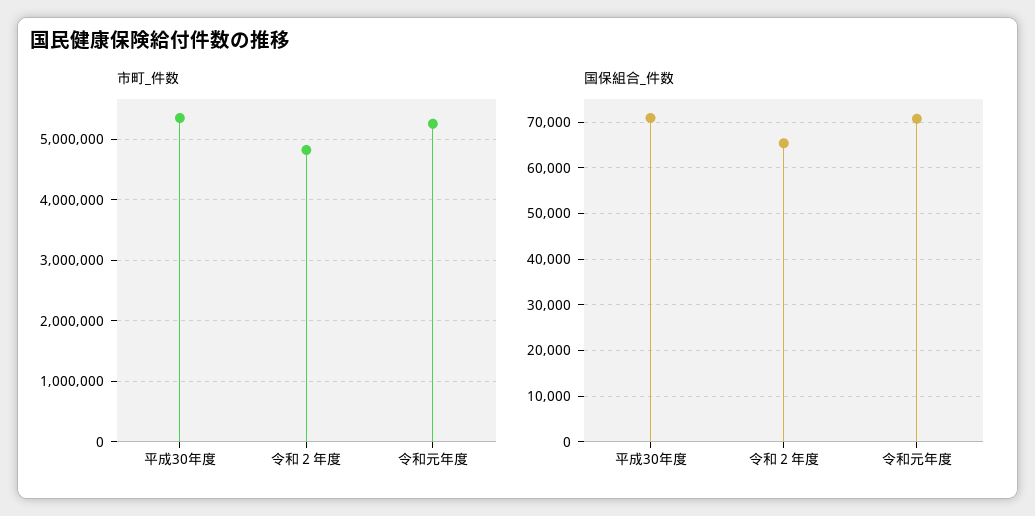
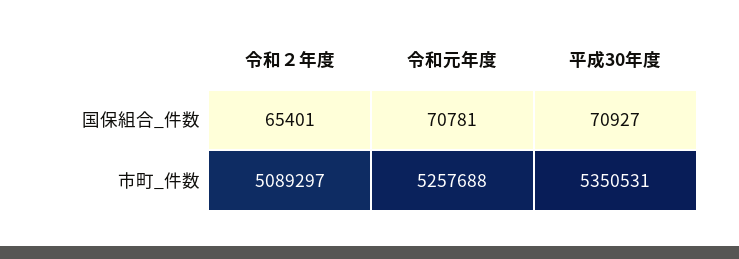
市町_件数, 令和２年度: 4800000 -> 5089297

